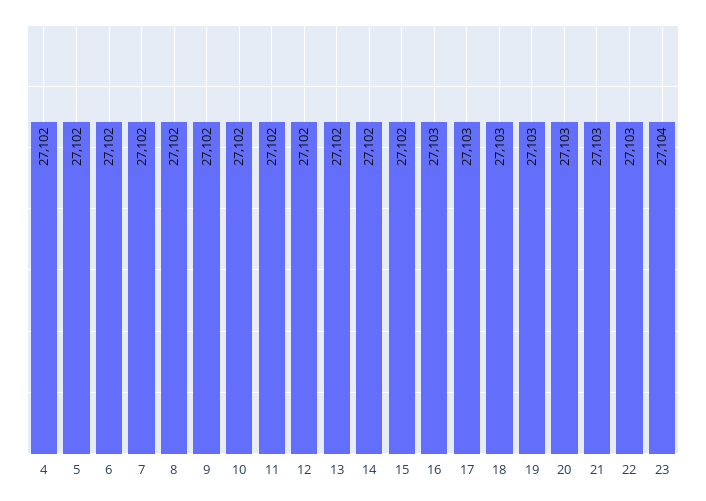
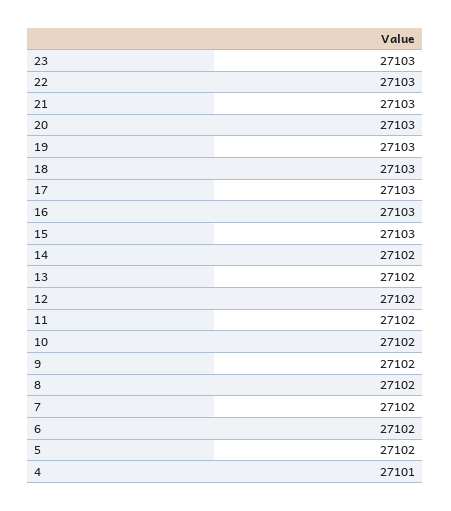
4: 27102 -> 27101
15: 27102 -> 27103
23: 27104 -> 27103

